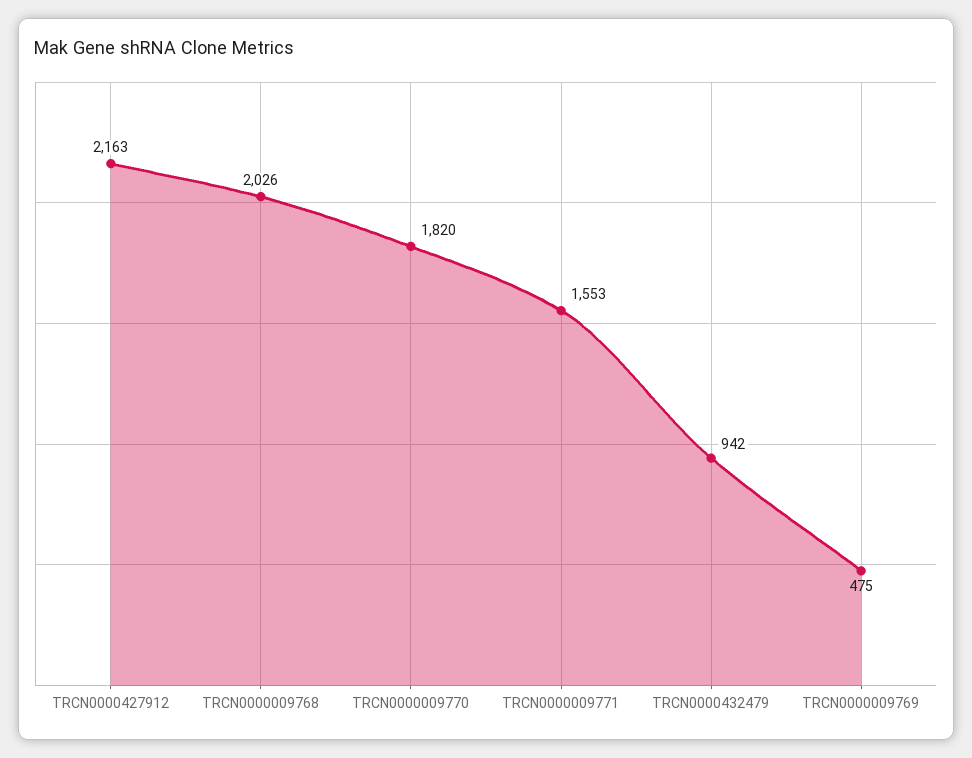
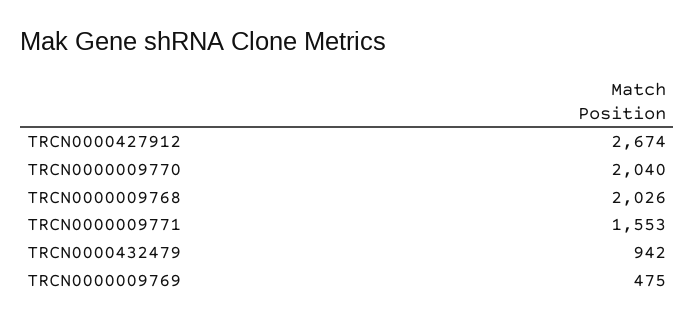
TRCN0000427912: 2163 -> 2674
TRCN0000009770: 1820 -> 2040

